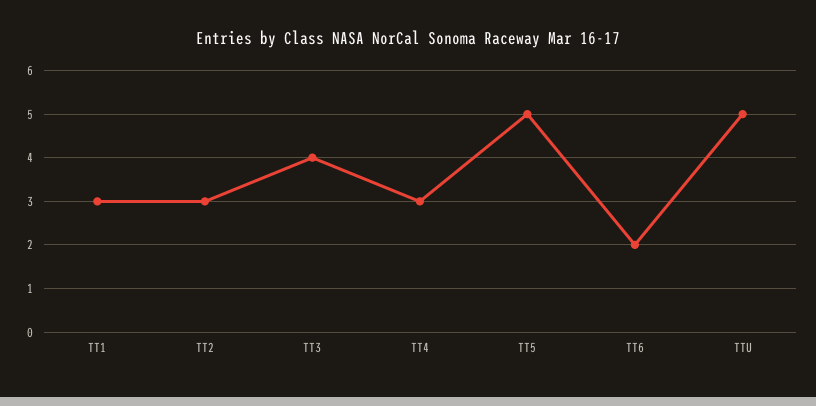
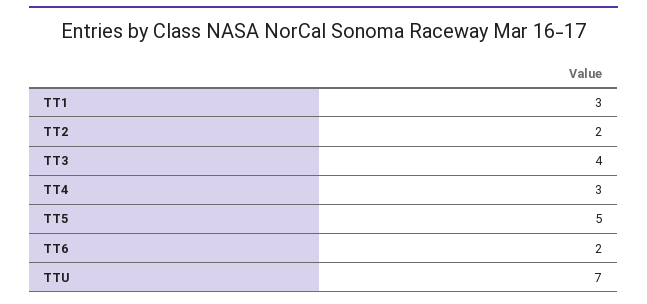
TT2: 3 -> 2
TTU: 5 -> 7

